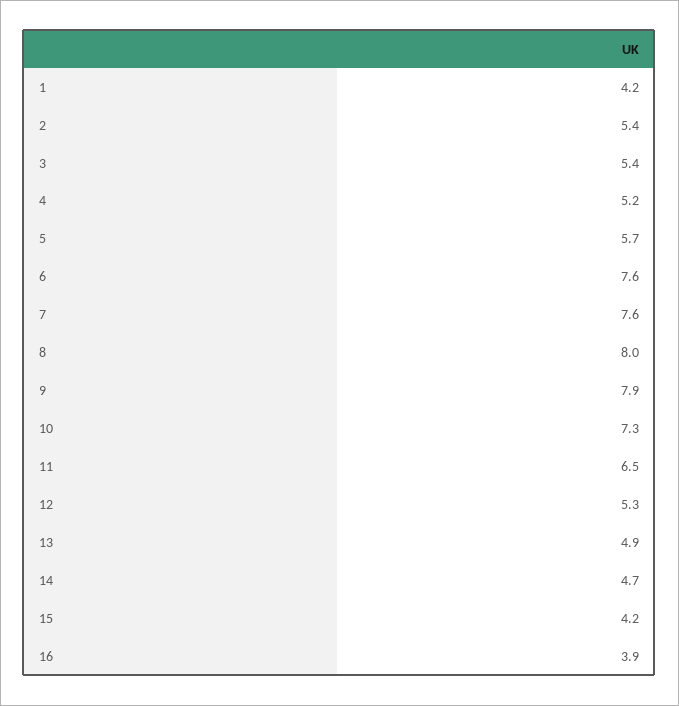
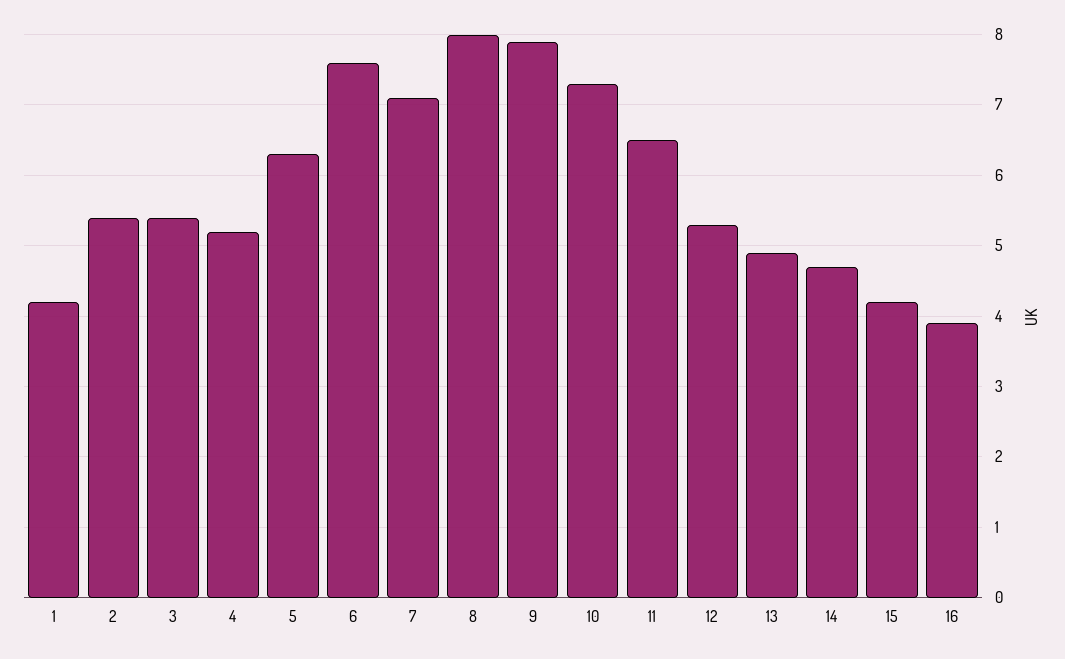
5: 5.7 -> 6.3
7: 7.6 -> 7.1

